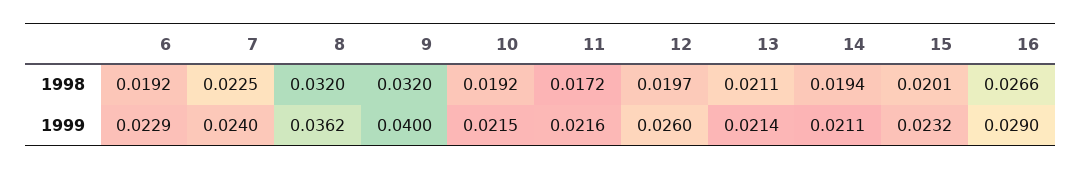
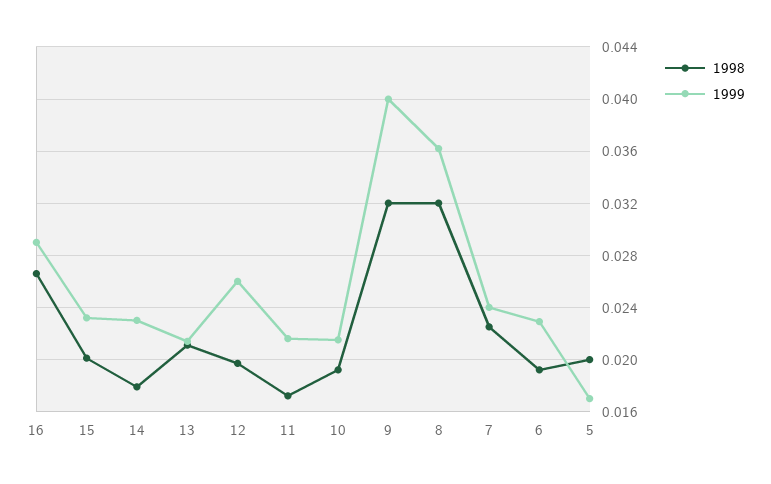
1998, 14: 0.0194 -> 0.018
1999, 14: 0.0211 -> 0.023
1998, 5: none -> 0.02
1999, 5: none -> 0.017

